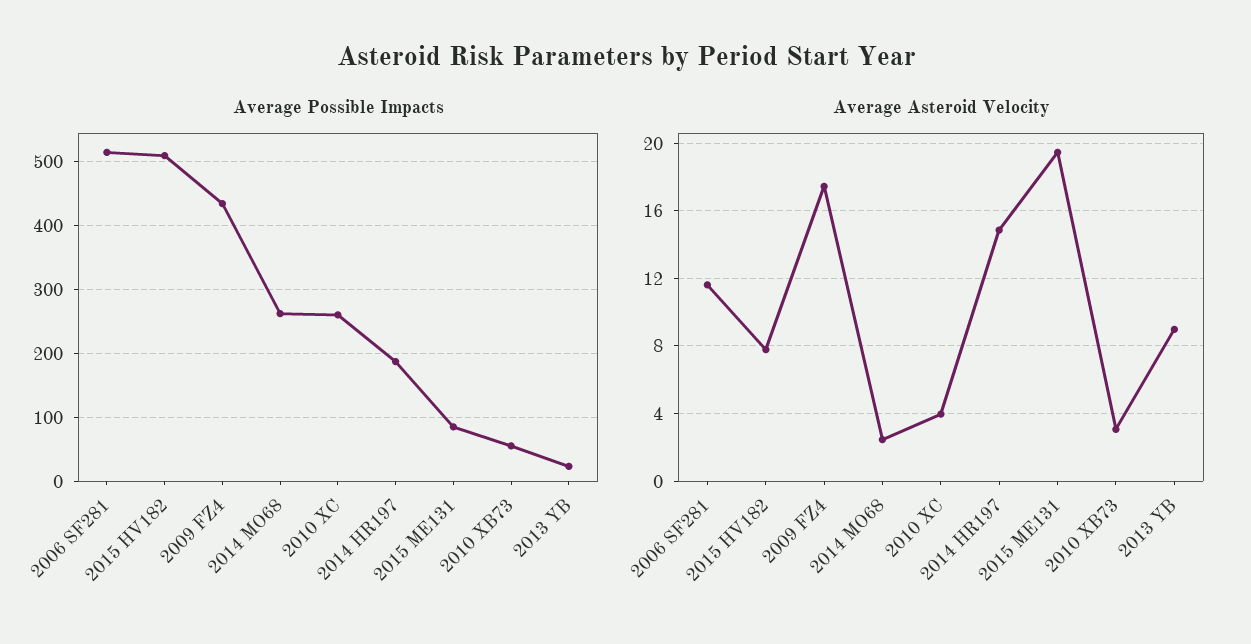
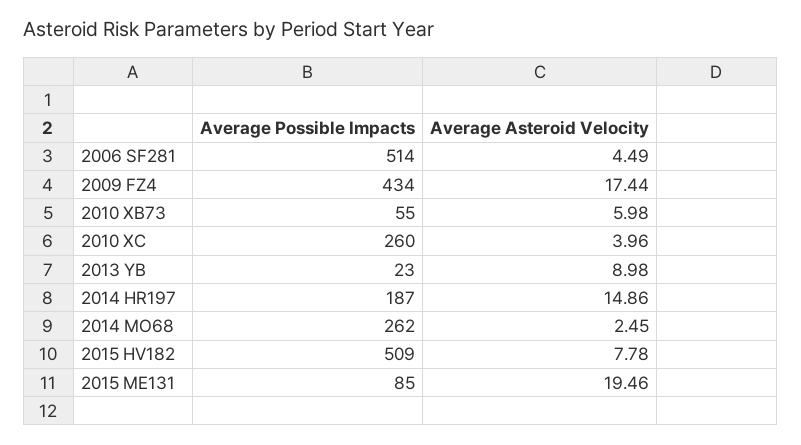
Average Asteroid Velocity, 2006 SF281: 11.5 -> 4.49
Average Asteroid Velocity, 2010 XB73: 3 -> 5.98

